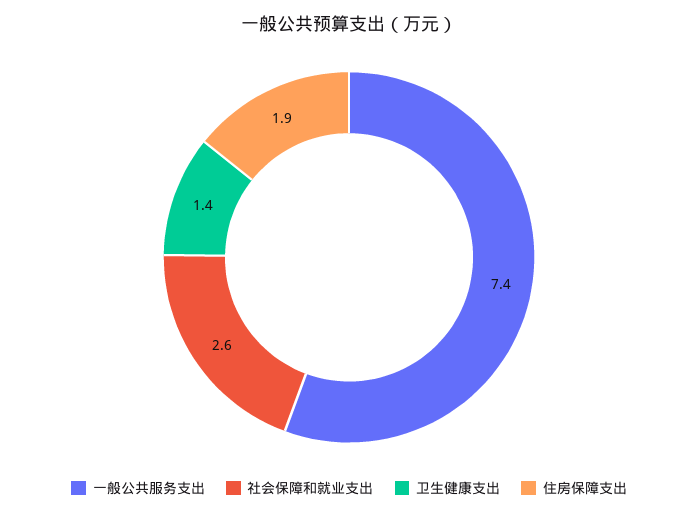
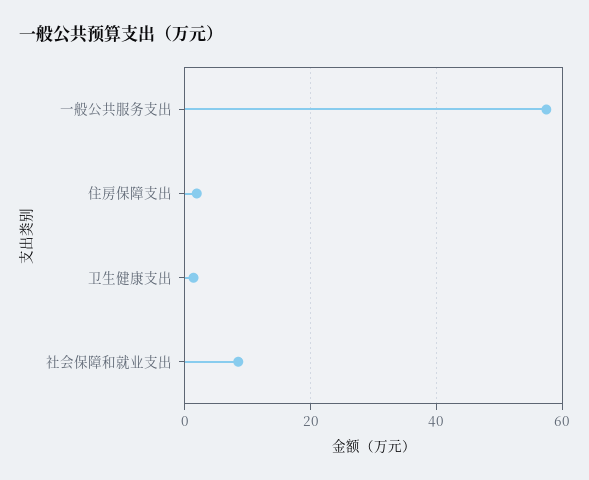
一般公共服务支出: 7.4 -> 58
社会保障和就业支出: 2.6 -> 8

